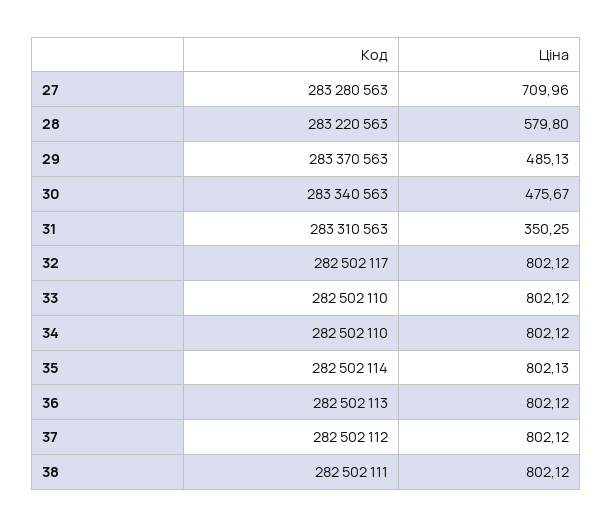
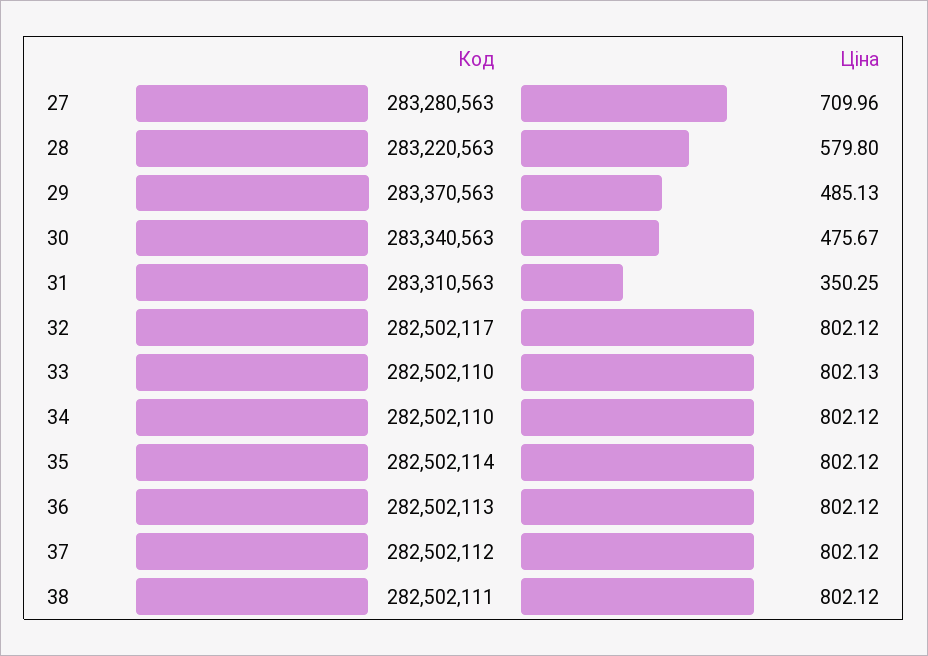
Ціна, 33: 802.12 -> 802.13
Ціна, 35: 802.13 -> 802.12

